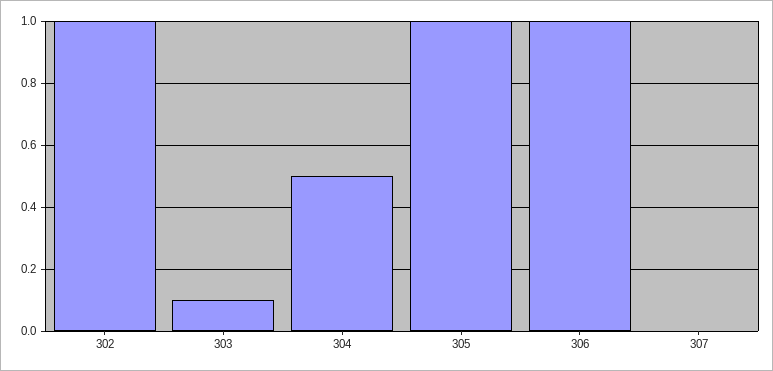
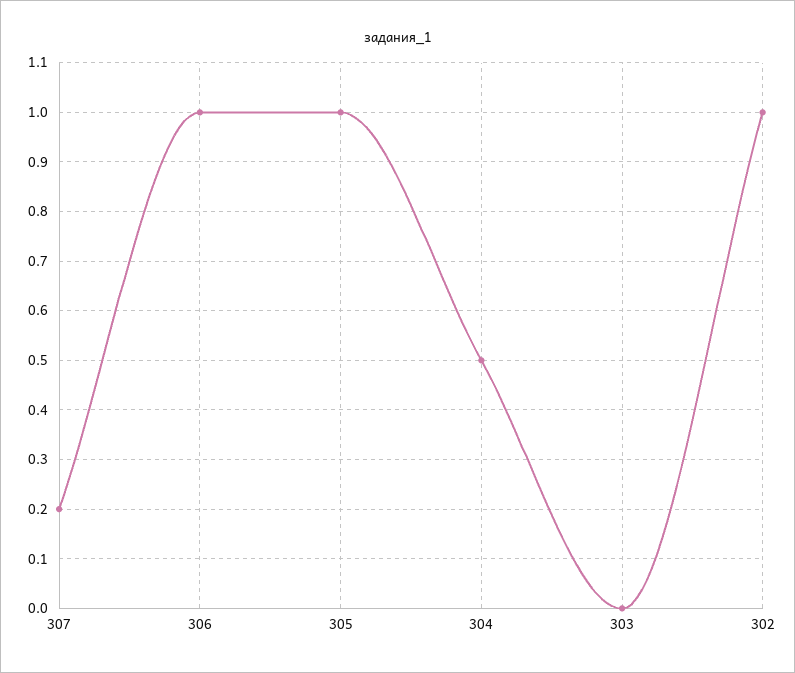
303: 0.1 -> 0
307: 0 -> 0.2

